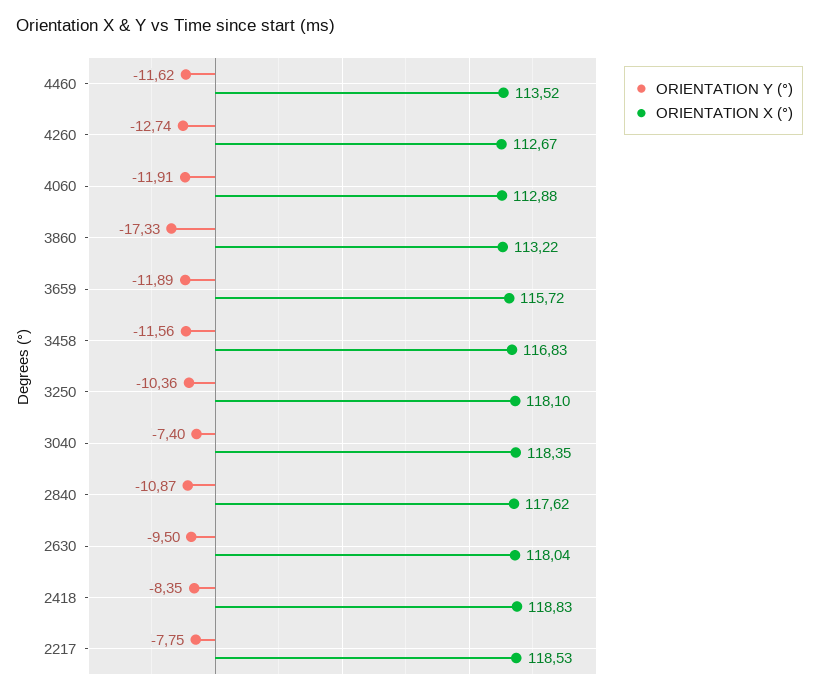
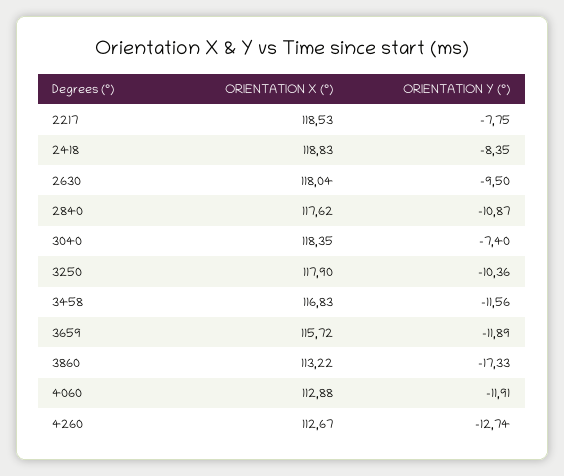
ORIENTATION Y (°), 4460: -11.62 -> none
ORIENTATION X (°), 4460: 113.52 -> none
ORIENTATION X (°), 3250: 118.1 -> 117.9

